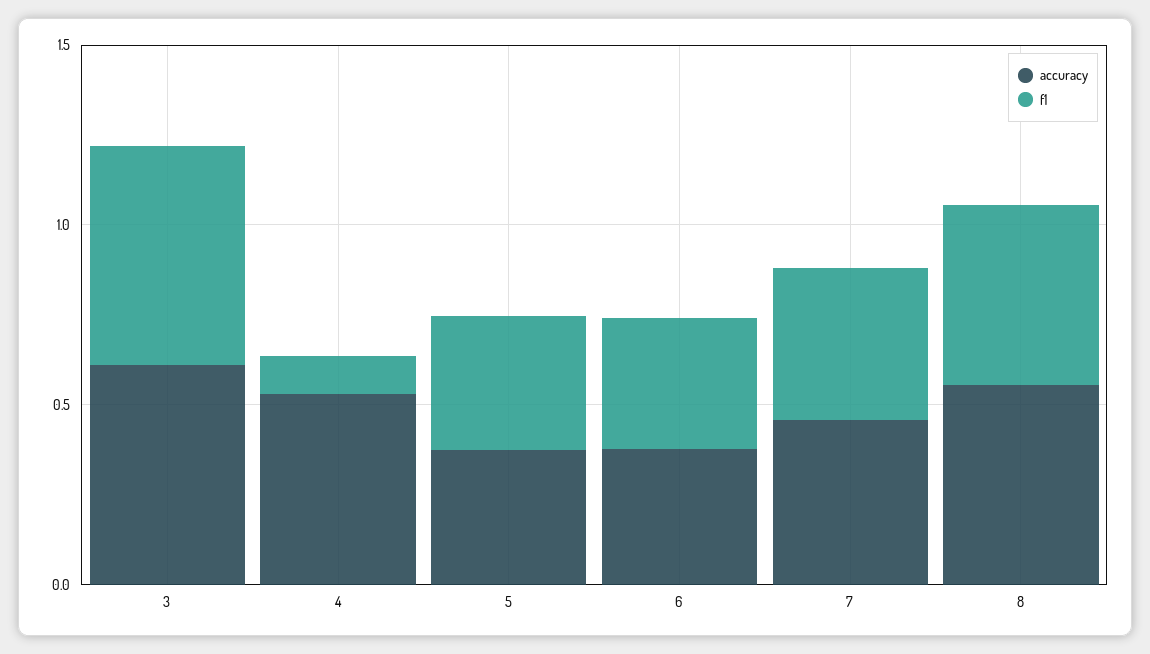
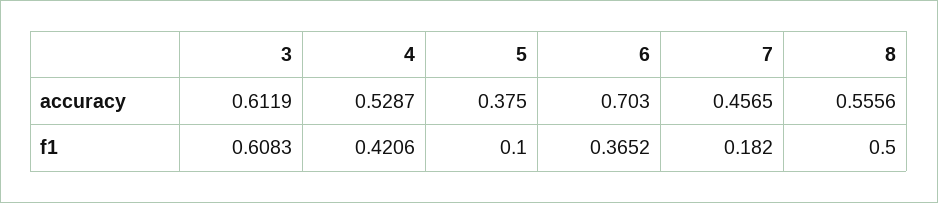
f1, 4: 0.1 -> 0.4206
f1, 5: 0.4 -> 0.1
accuracy, 6: 0.4 -> 0.703
f1, 7: 0.4 -> 0.182

